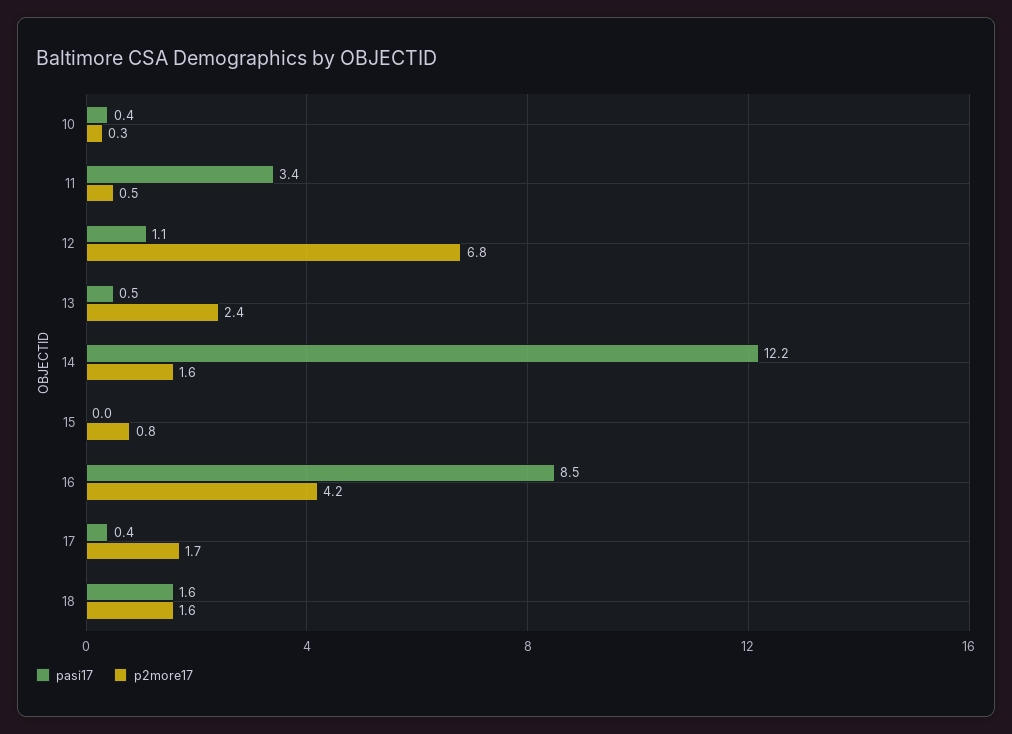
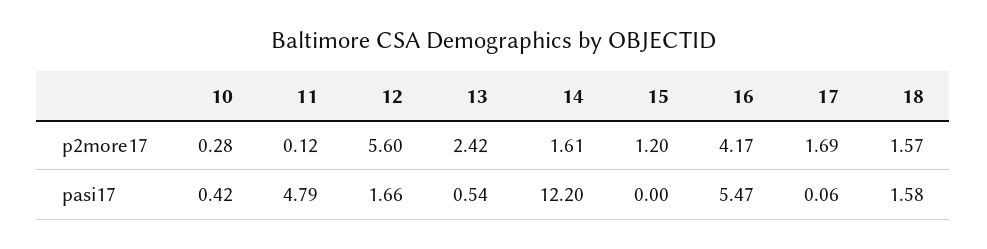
pasi17, 11: 3.4 -> 4.79
p2more17, 11: 0.5 -> 0.12
pasi17, 12: 1.1 -> 1.66
p2more17, 12: 6.8 -> 5.6
p2more17, 15: 0.8 -> 1.2
pasi17, 16: 8.5 -> 5.47
pasi17, 17: 0.4 -> 0.06

